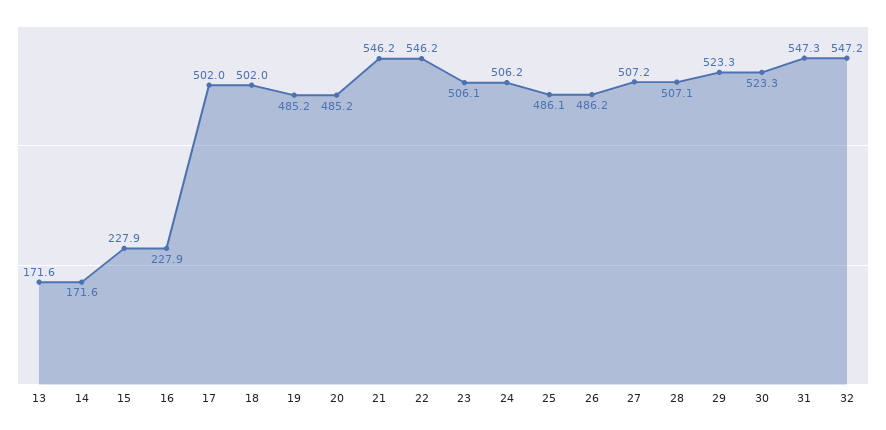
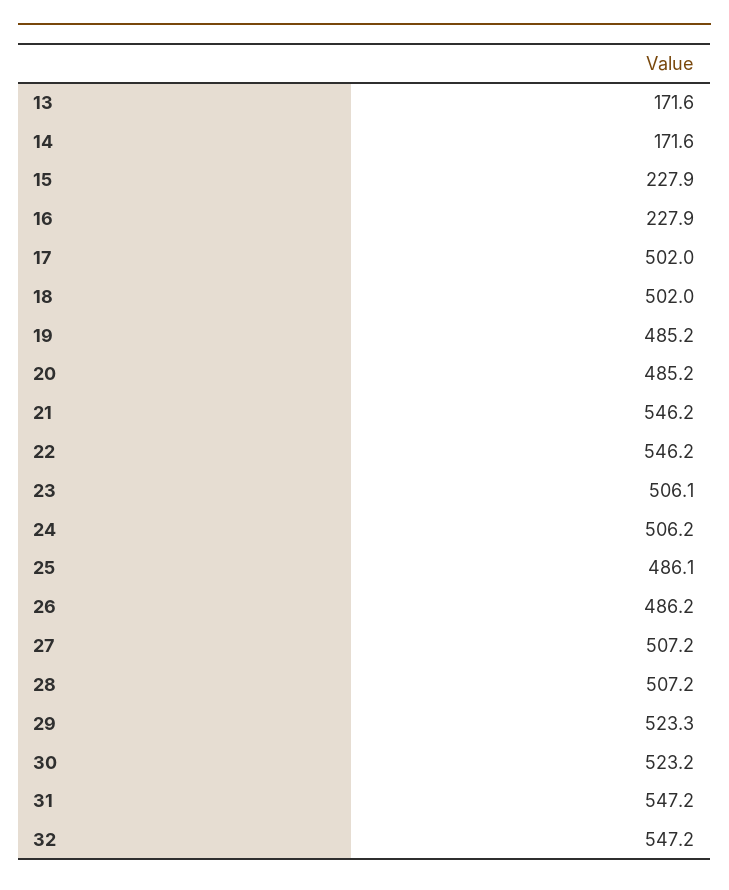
28: 507.1 -> 507.2
30: 523.3 -> 523.2
31: 547.3 -> 547.2

